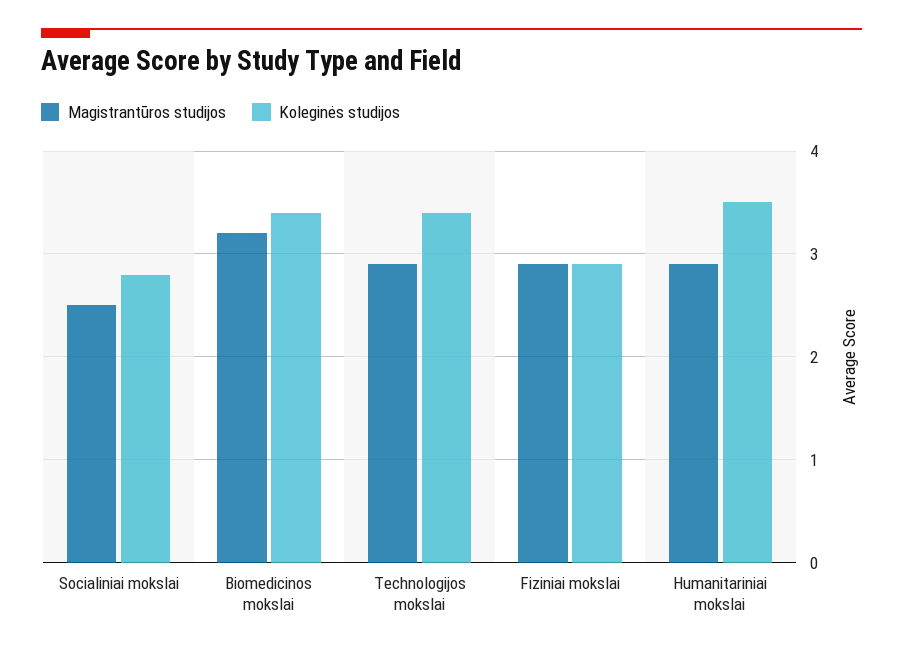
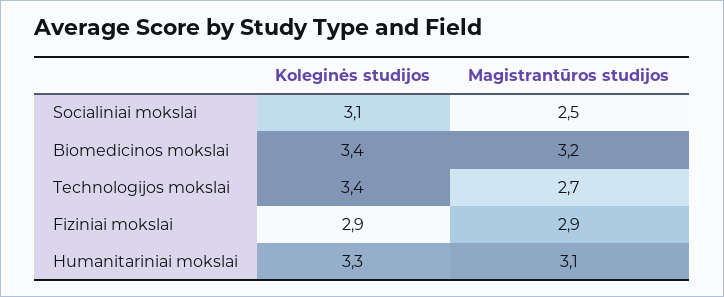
Koleginės studijos, Socialiniai mokslai: 2.8 -> 3.1
Magistrantūros studijos, Technologijos mokslai: 2.9 -> 2.7
Magistrantūros studijos, Humanitariniai mokslai: 2.9 -> 3.1
Koleginės studijos, Humanitariniai mokslai: 3.5 -> 3.3

